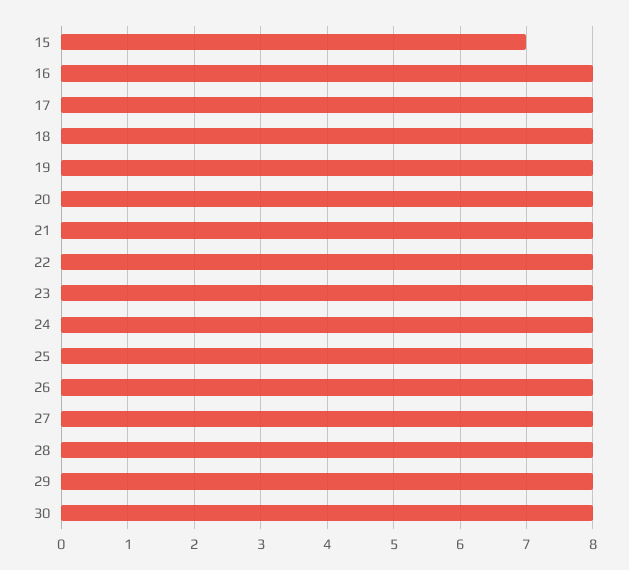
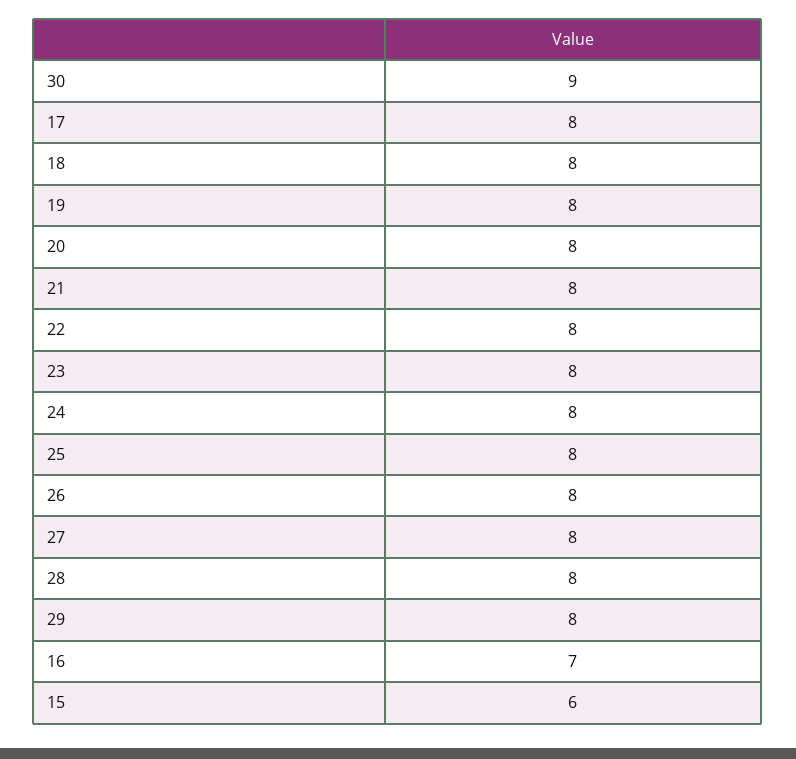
15: 7 -> 6
16: 8 -> 7
30: 8 -> 9

